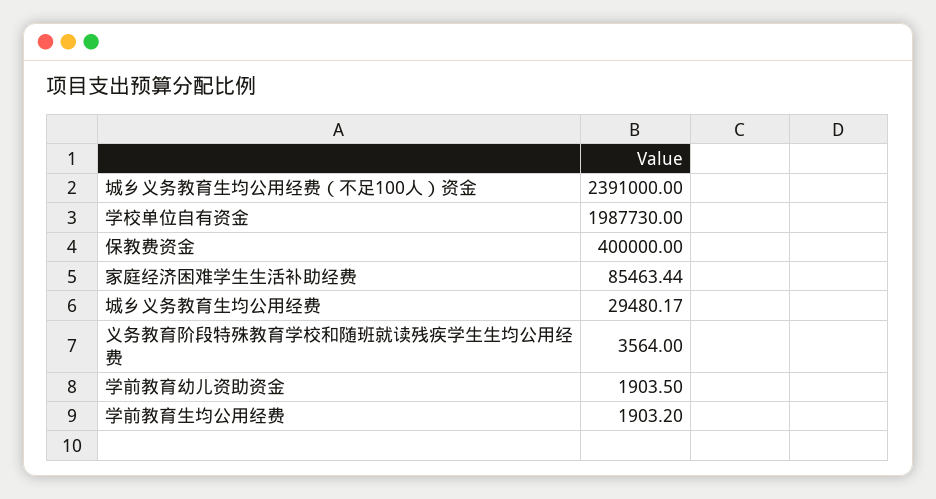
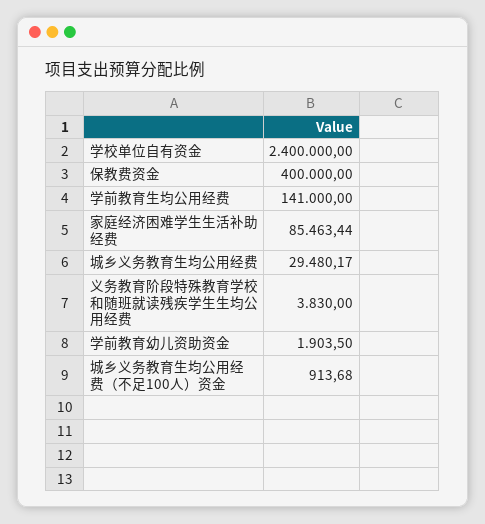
城乡义务教育生均公用经费（不足100人）资金: 2391000 -> 913.68
学校单位自有资金: 1987730 -> 2400000
义务教育阶段特殊教育学校和随班就读残疾学生生均公用经费: 3564 -> 3830
学前教育生均公用经费: 1903.2 -> 141000

